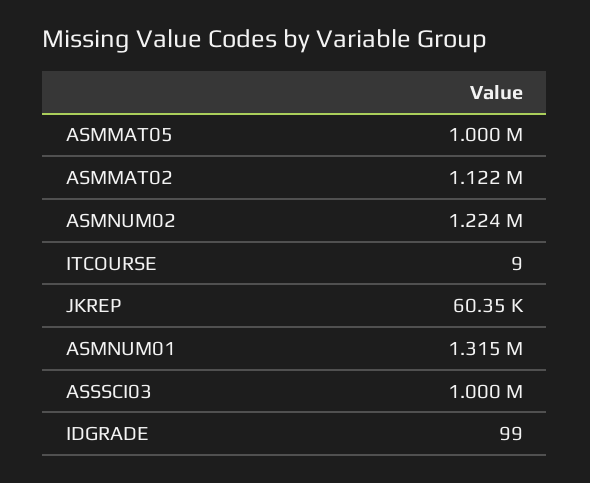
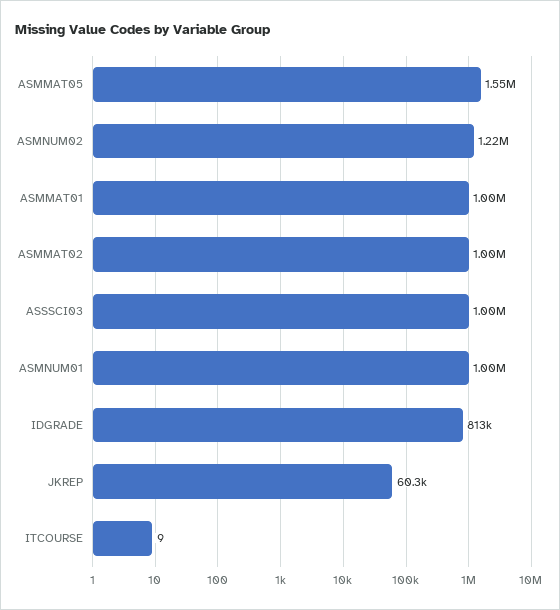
ASMMAT05: 1000000 -> 1550000
ASMMAT02: 1122000 -> 1000000
ASMNUM01: 1315000 -> 1000000
IDGRADE: 99 -> 813000
ASMMAT01: none -> 1000000

